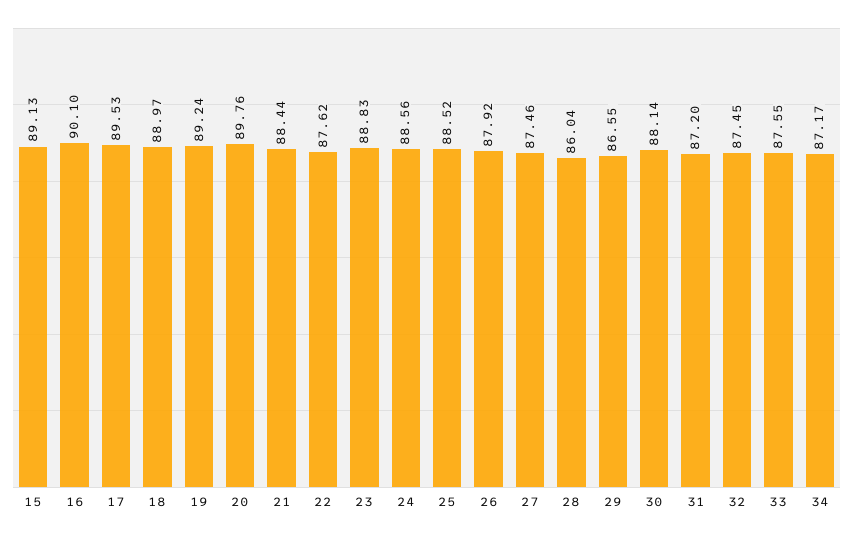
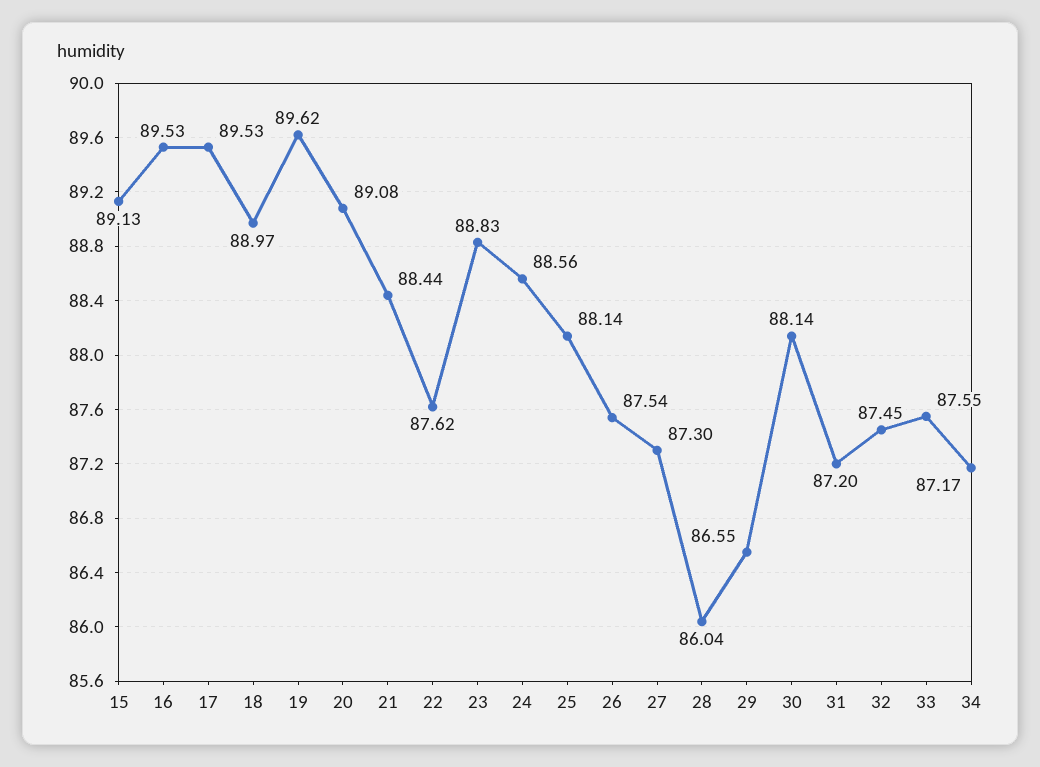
16: 90.1 -> 89.53
19: 89.24 -> 89.62
20: 89.76 -> 89.08
25: 88.52 -> 88.14
26: 87.92 -> 87.54
27: 87.46 -> 87.3

